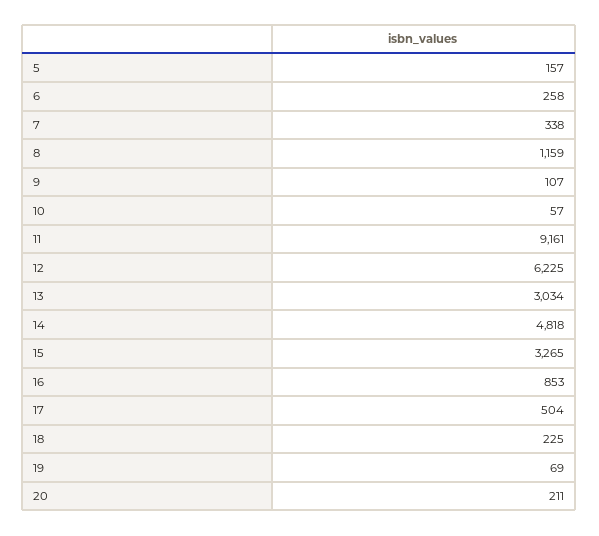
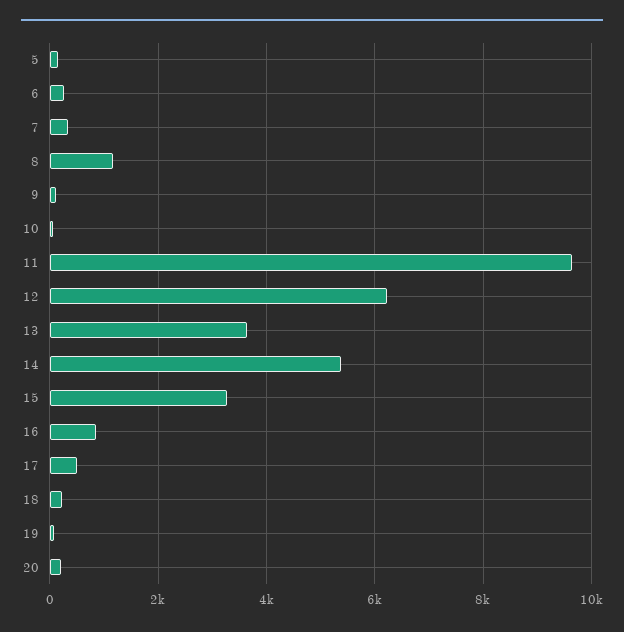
11: 9161 -> 9600
13: 3034 -> 3600
14: 4818 -> 5400

